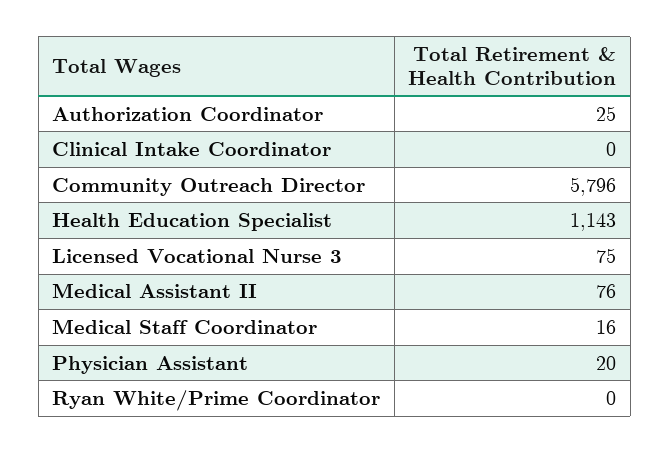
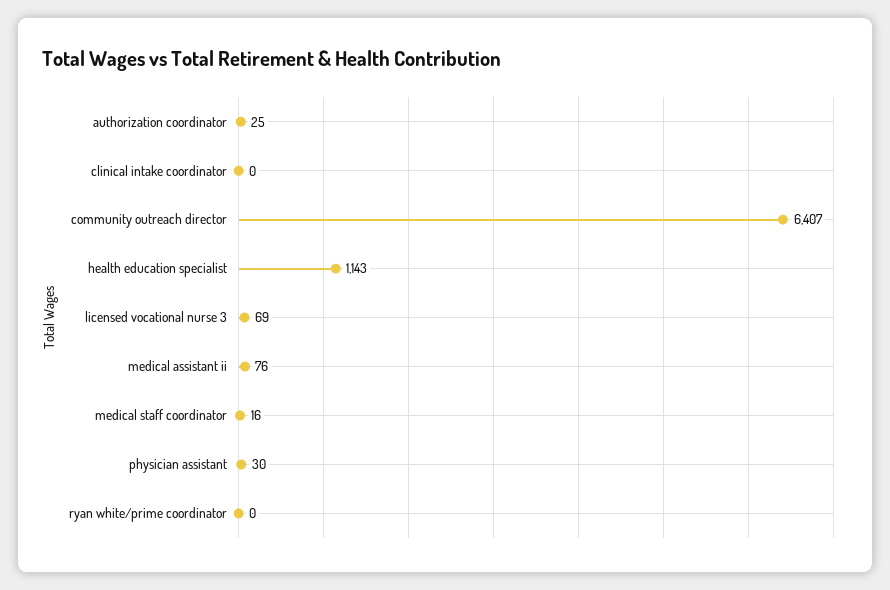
Community Outreach Director: 5796 -> 6407
Licensed Vocational Nurse 3: 75 -> 69
Physician Assistant: 20 -> 30

